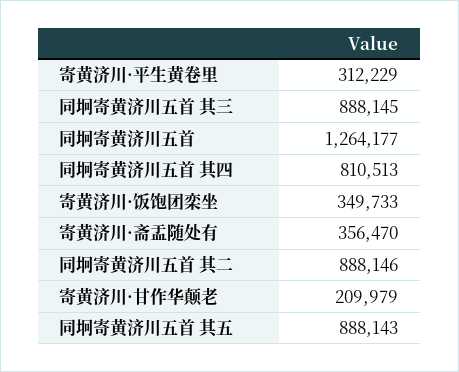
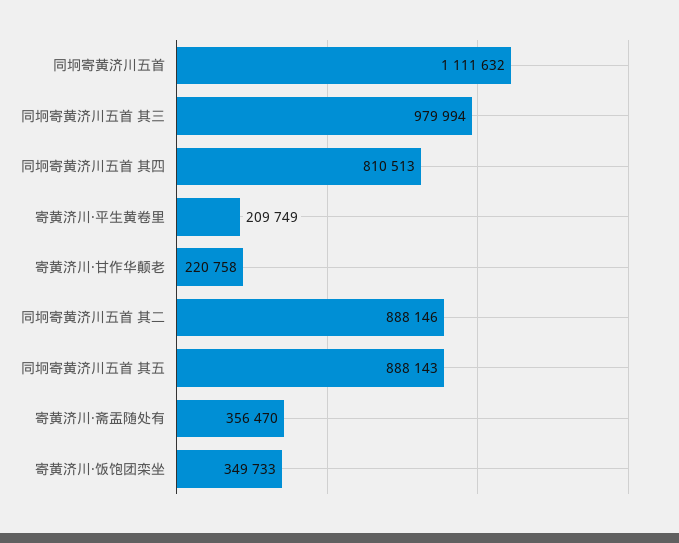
寄黄济川·平生黄卷里: 312229 -> 209749
同坰寄黄济川五首 其三: 888145 -> 979994
同坰寄黄济川五首: 1264177 -> 1111632
寄黄济川·甘作华颠老: 209979 -> 220758

